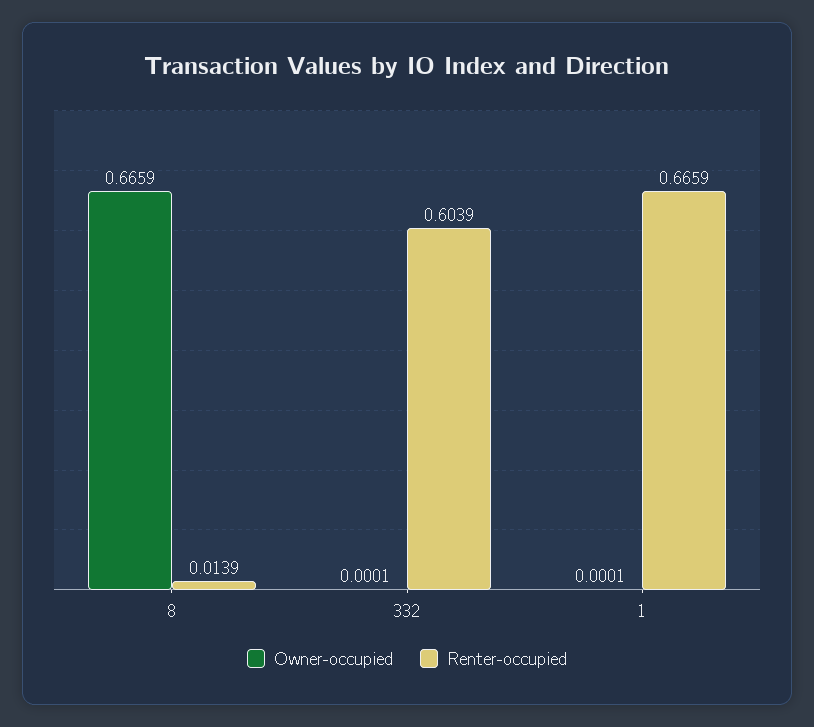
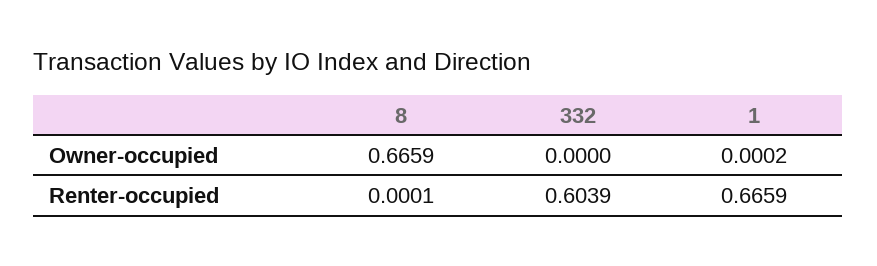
Renter-occupied, 8: 0.0139 -> 0.0001
Owner-occupied, 332: 0.0001 -> 0
Owner-occupied, 1: 0.0001 -> 0.0002

